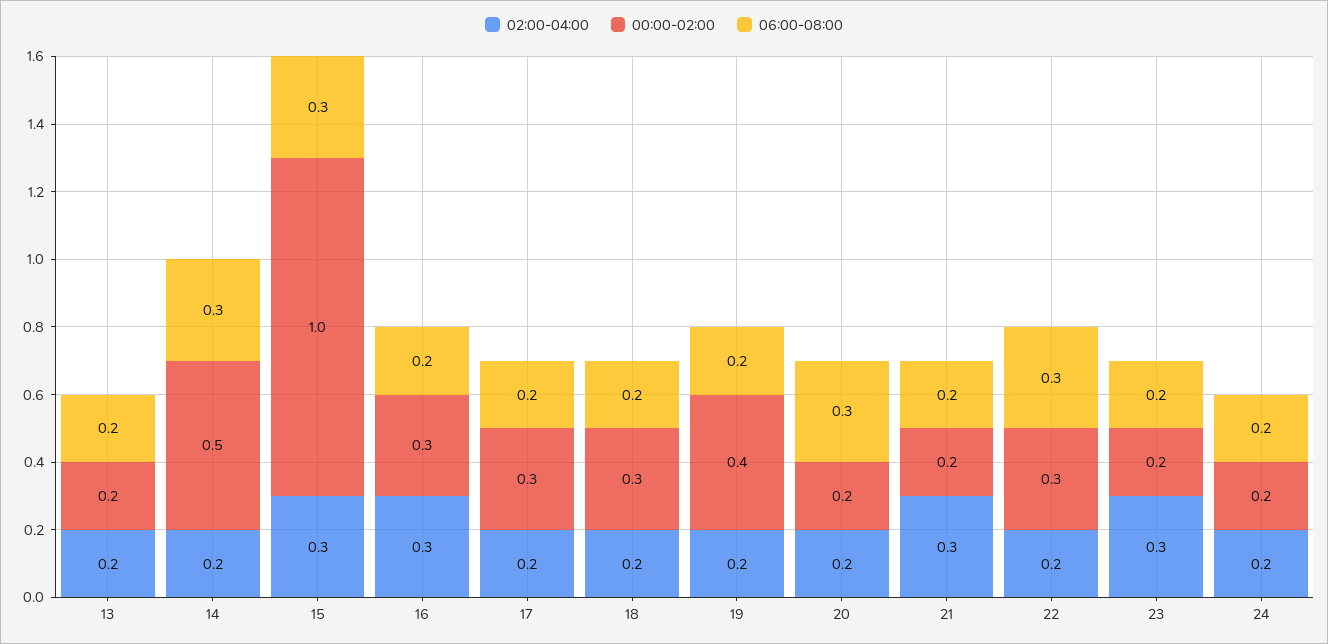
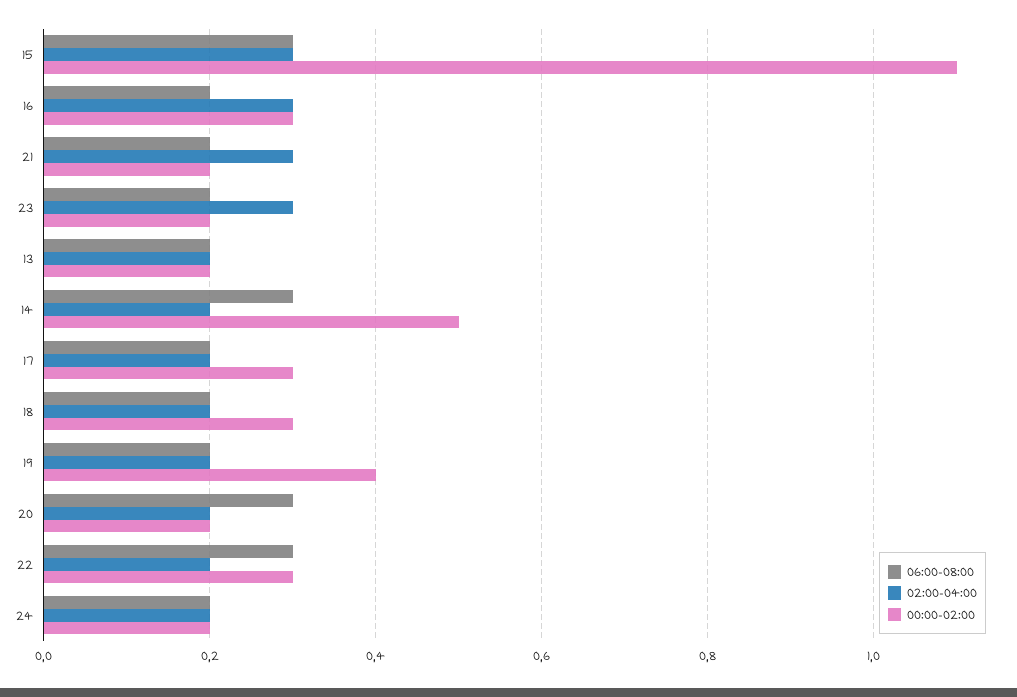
00:00-02:00, 15: 1 -> 1.1

